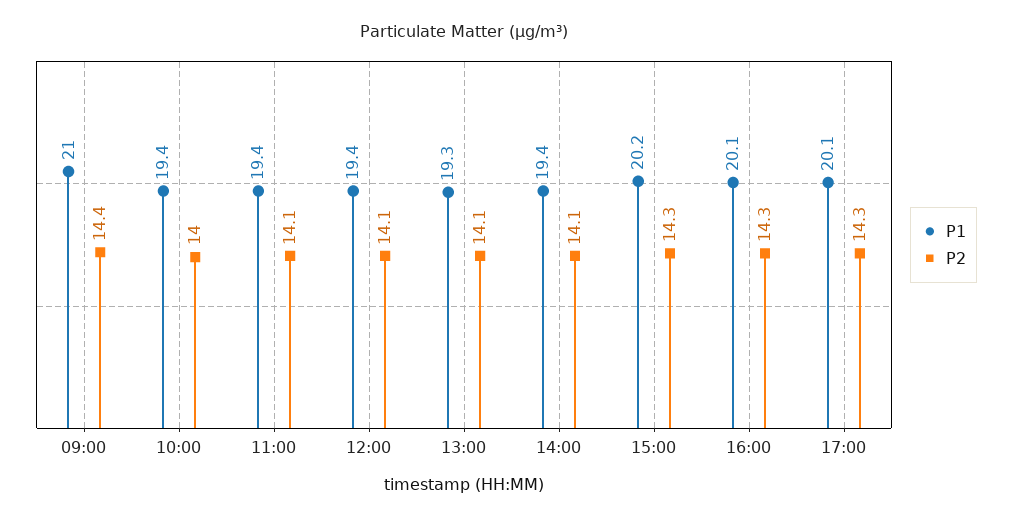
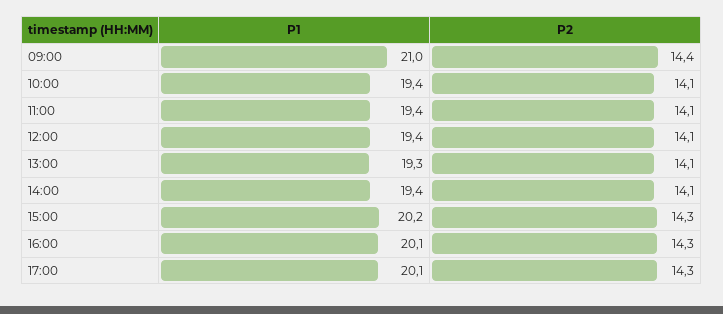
P2, 10:00: 14 -> 14.1

